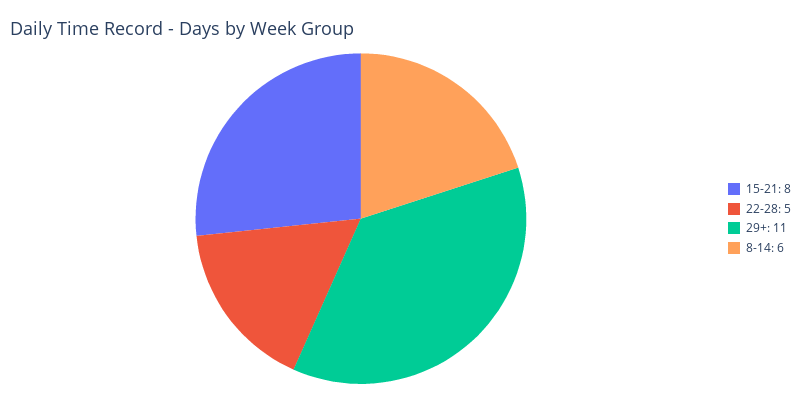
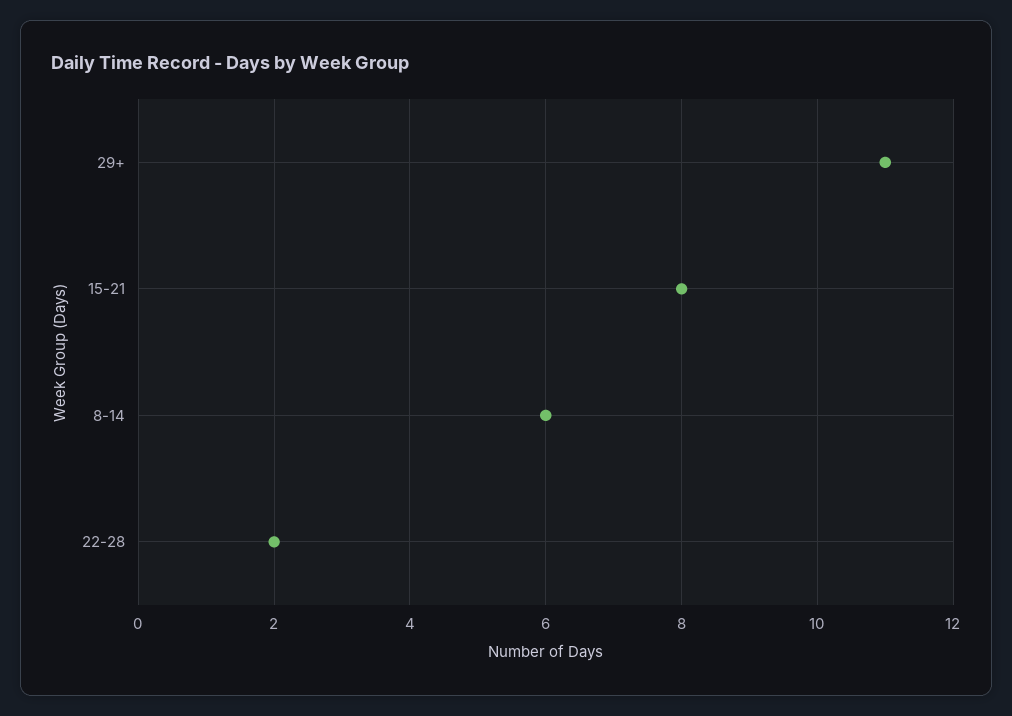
22-28: 5 -> 2

